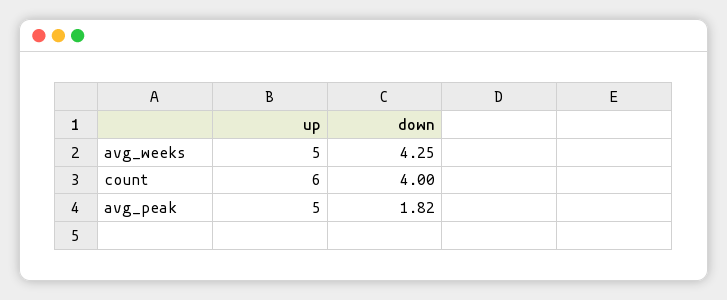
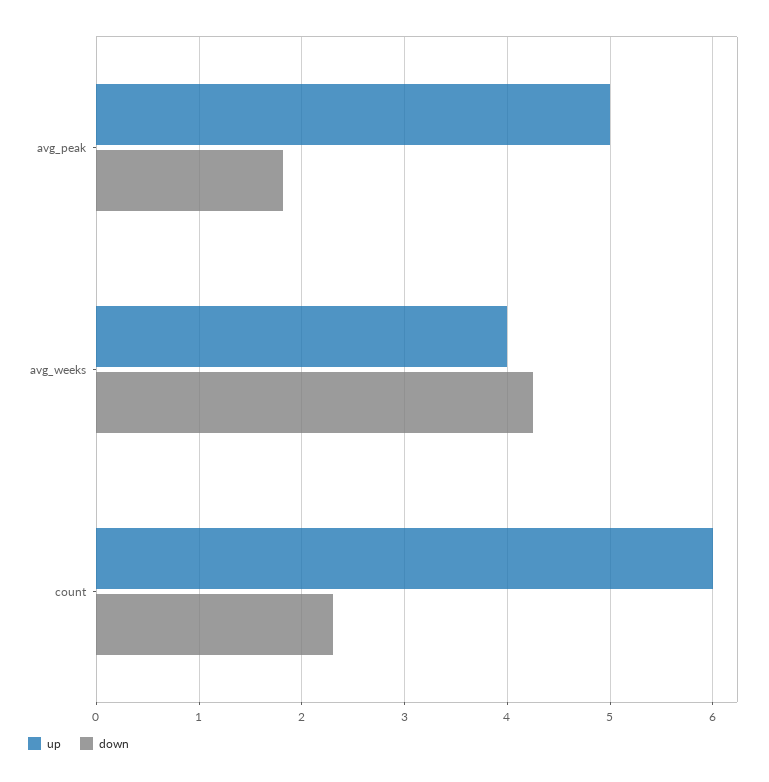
up, avg_weeks: 5 -> 4
down, count: 4 -> 2.3

